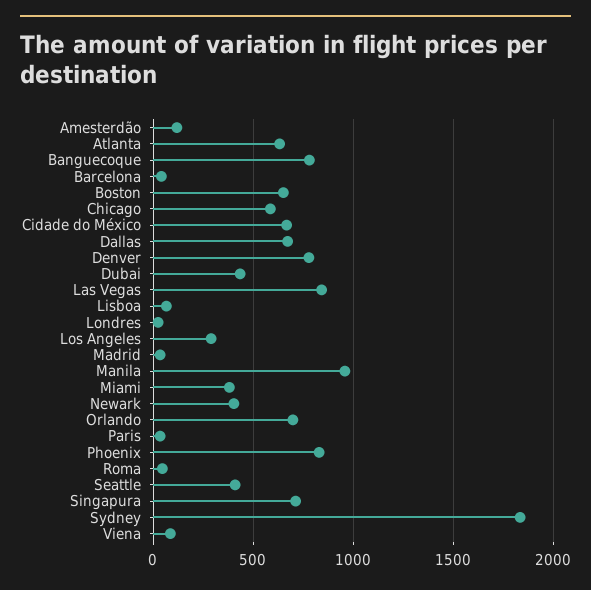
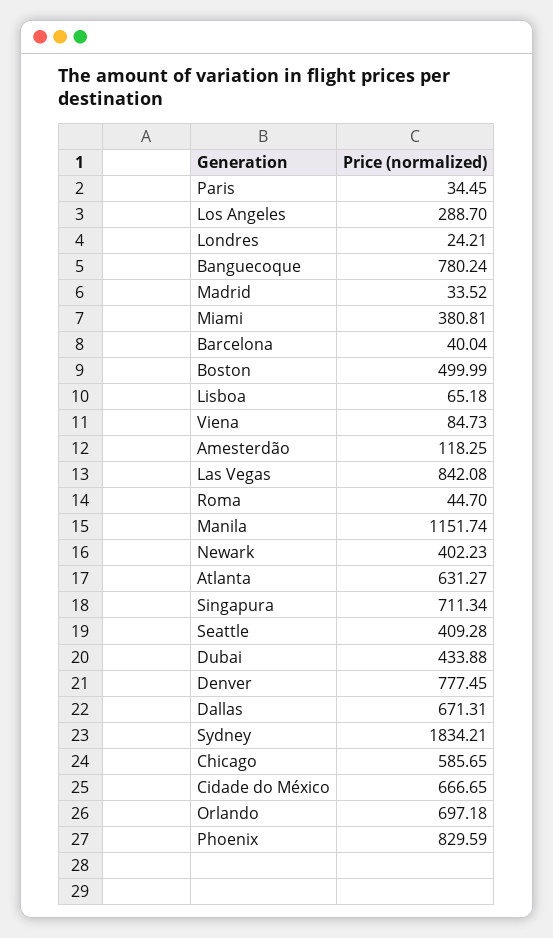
Boston: 650 -> 499.99
Manila: 950 -> 1151.74

